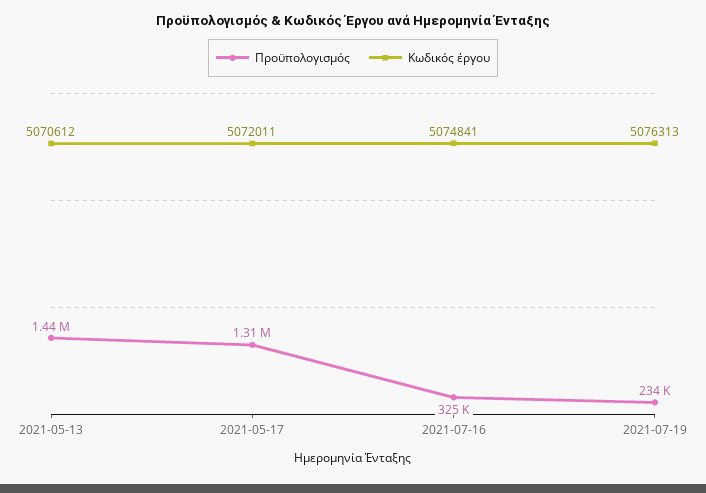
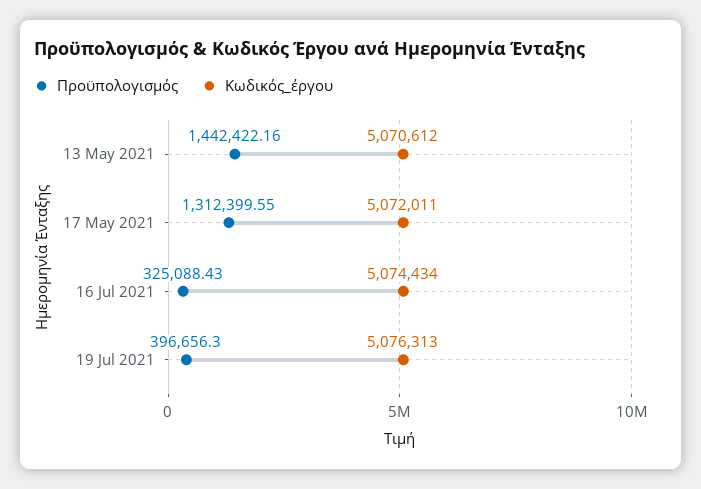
Κωδικός έργου, 2021-07-16: 5074841 -> 5074434
Προϋπολογισμός, 2021-07-19: 234000 -> 396656.3

